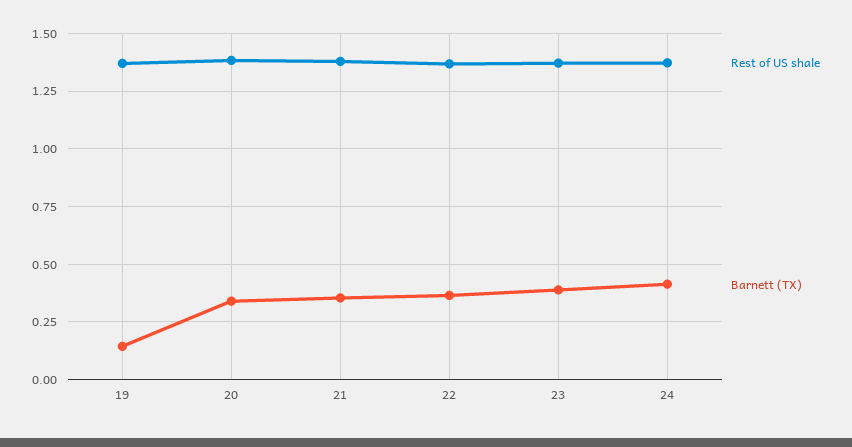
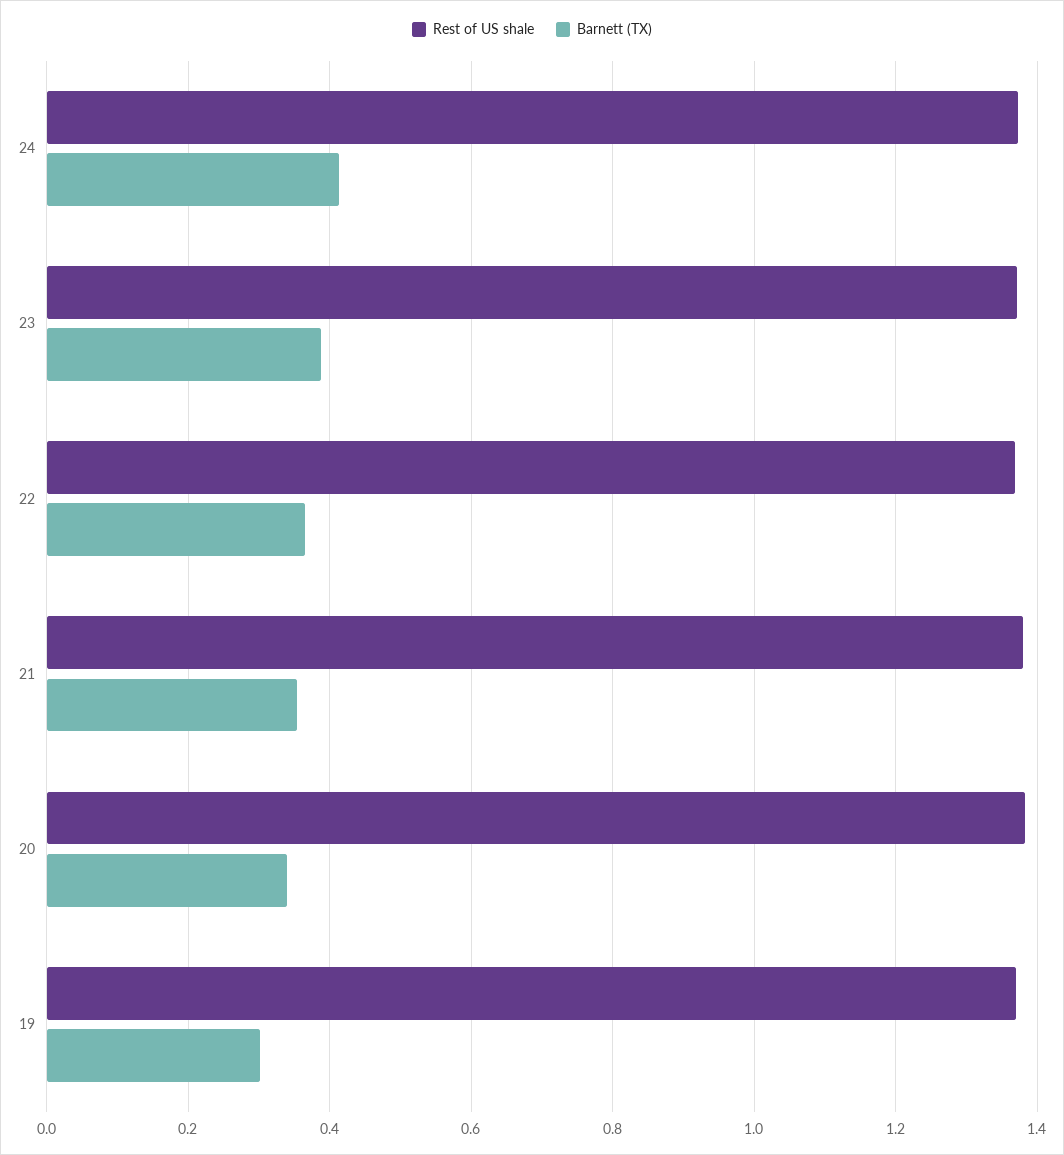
Barnett (TX), 19: 0.15 -> 0.3

